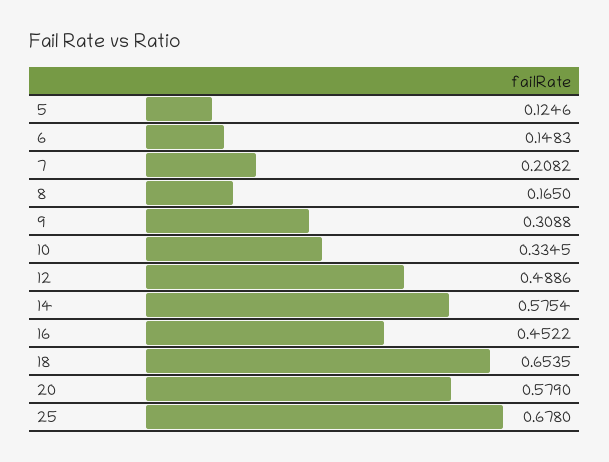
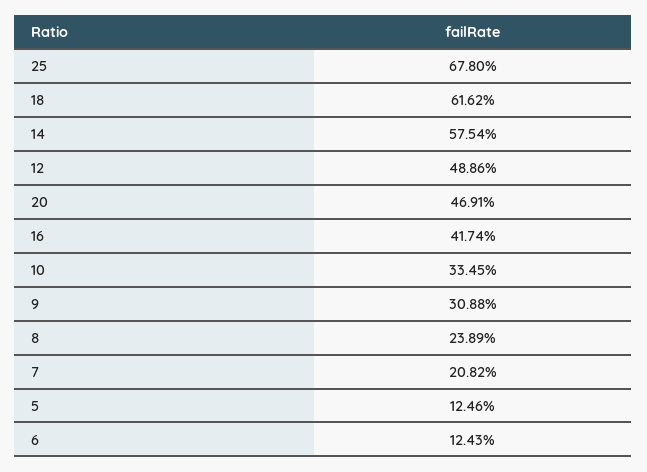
6: 0.1483 -> 0.1243
8: 0.165 -> 0.2389
16: 0.4522 -> 0.4174
18: 0.6535 -> 0.6162
20: 0.579 -> 0.4691

